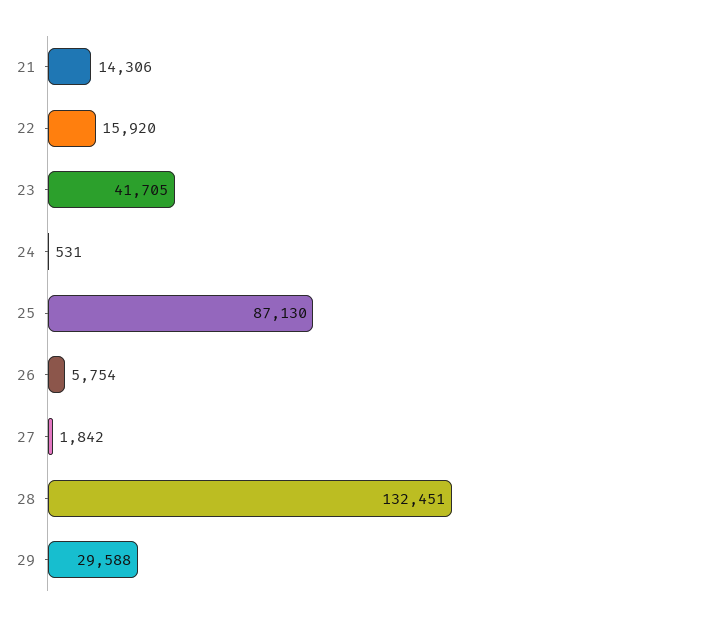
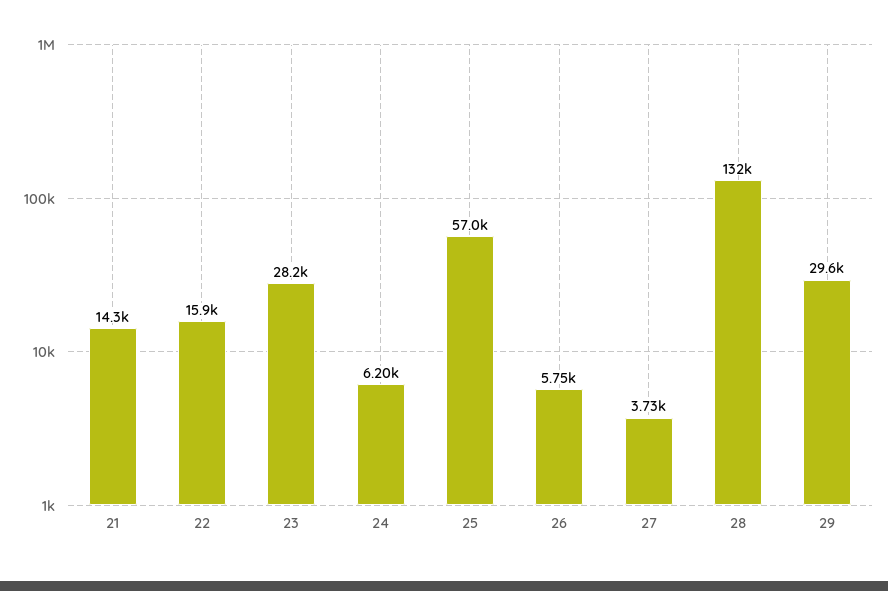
23: 41705 -> 28200
24: 531 -> 6200
25: 87130 -> 57000
27: 1842 -> 3730

